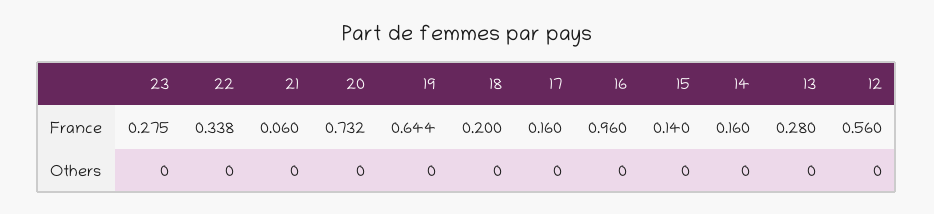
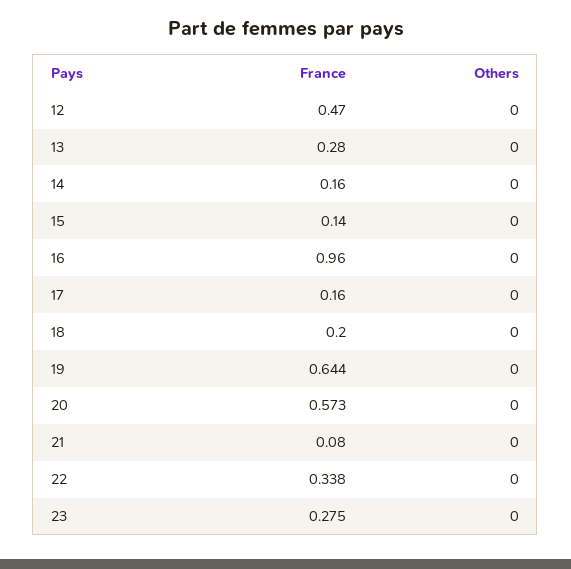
21, France: 0.06 -> 0.08
20, France: 0.732 -> 0.573
12, France: 0.56 -> 0.47

